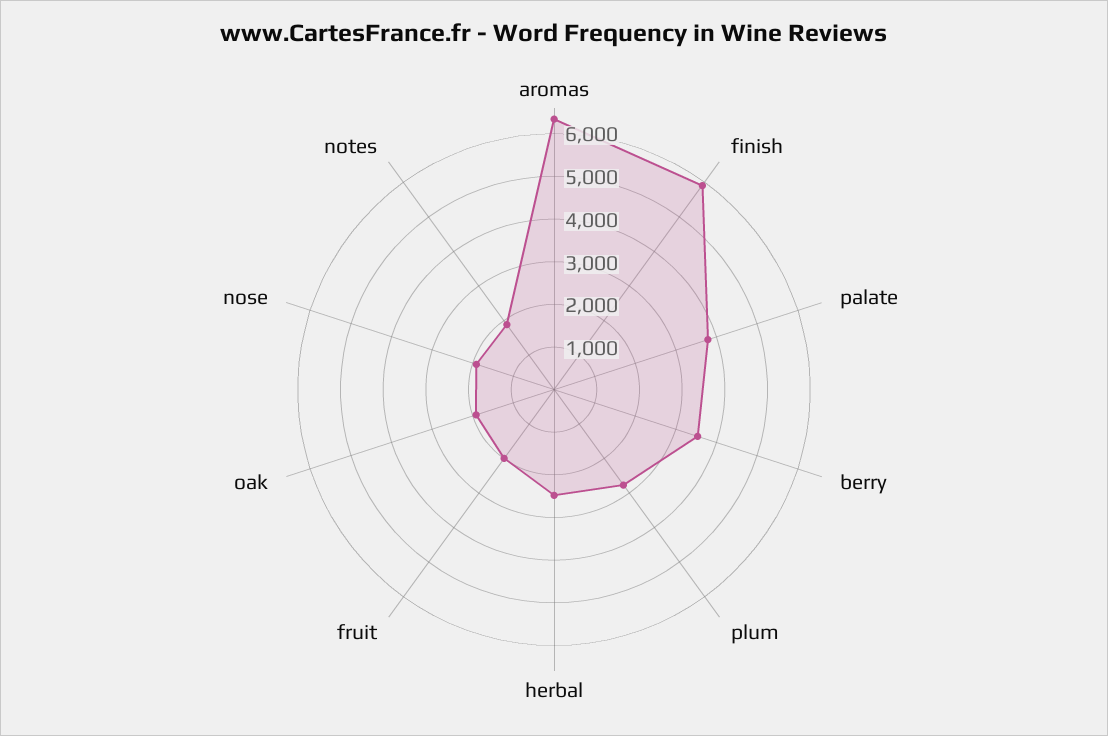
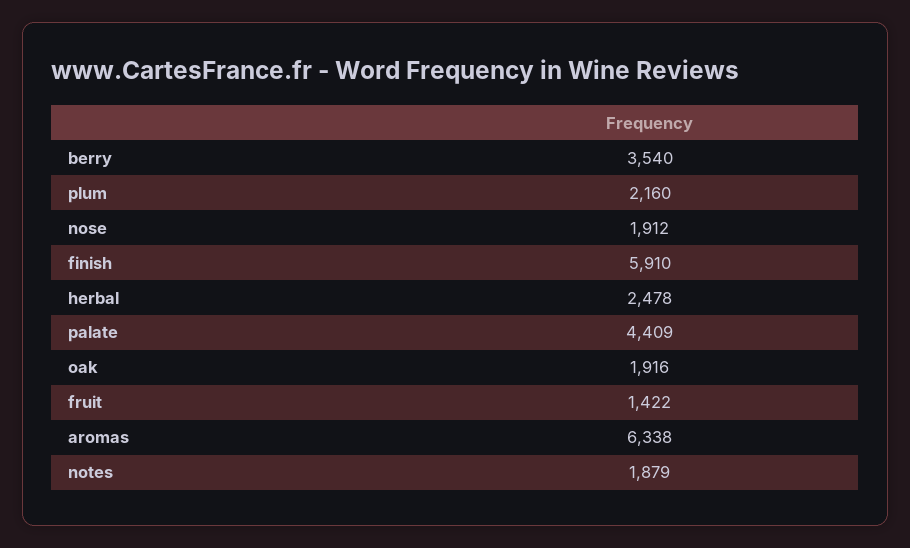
palate: 3800 -> 4409
plum: 2800 -> 2160
fruit: 2000 -> 1422

